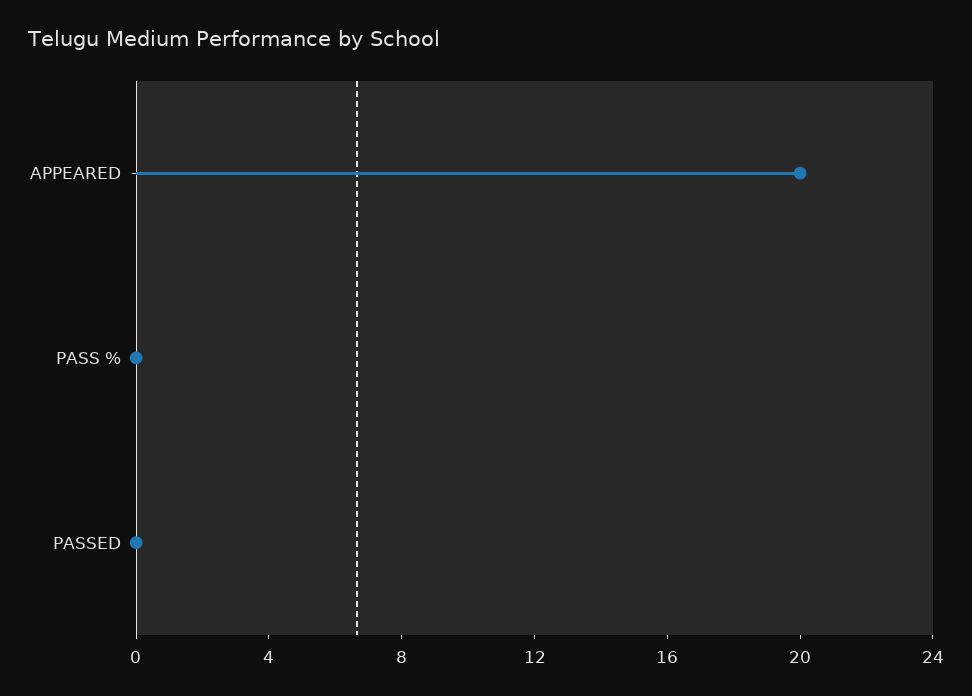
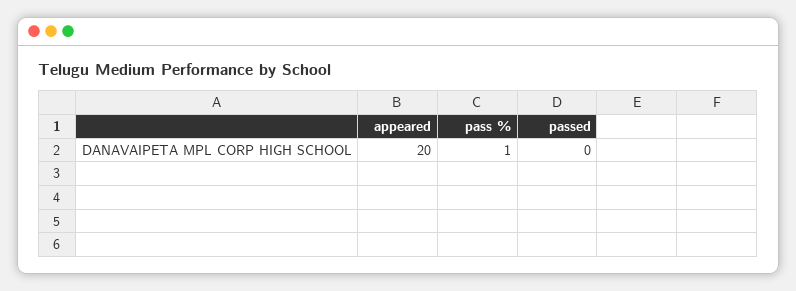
PASS %: 0 -> 1

